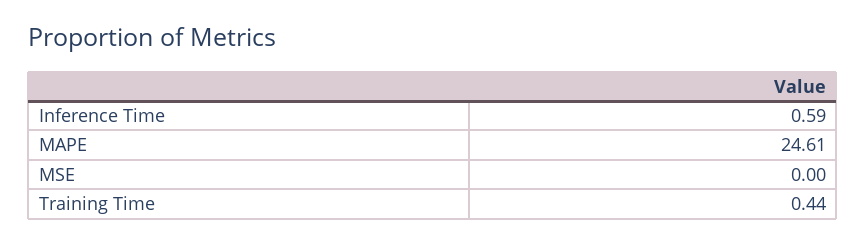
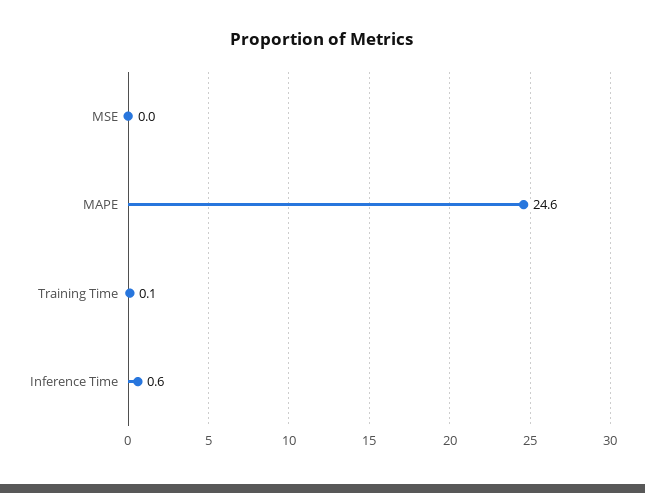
Training Time: 0.44 -> 0.1

